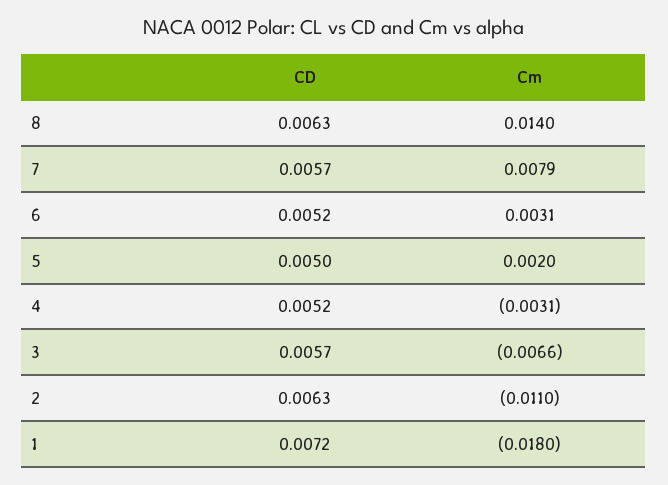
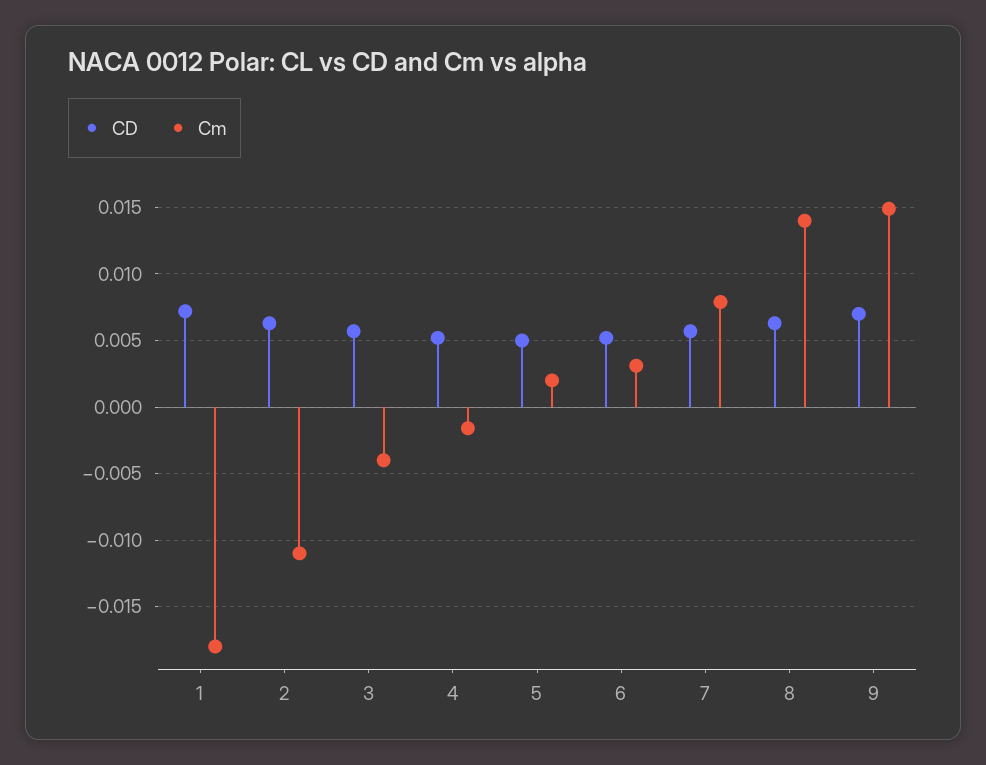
Cm, 4: -0.0031 -> -0.0015
Cm, 3: -0.0066 -> -0.004
CD, 9: none -> 0.007
Cm, 9: none -> 0.015

